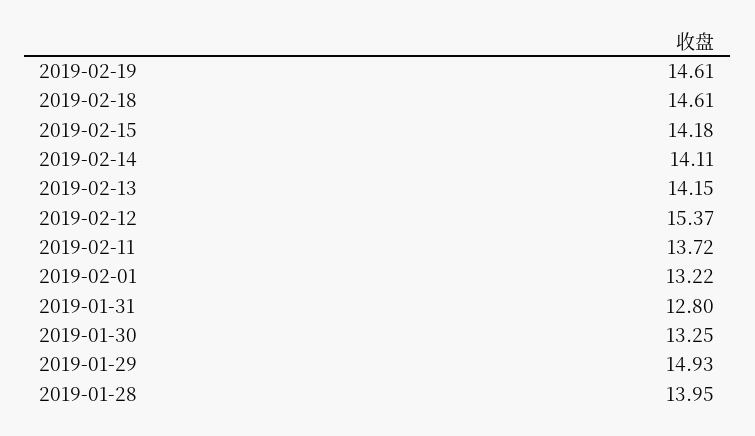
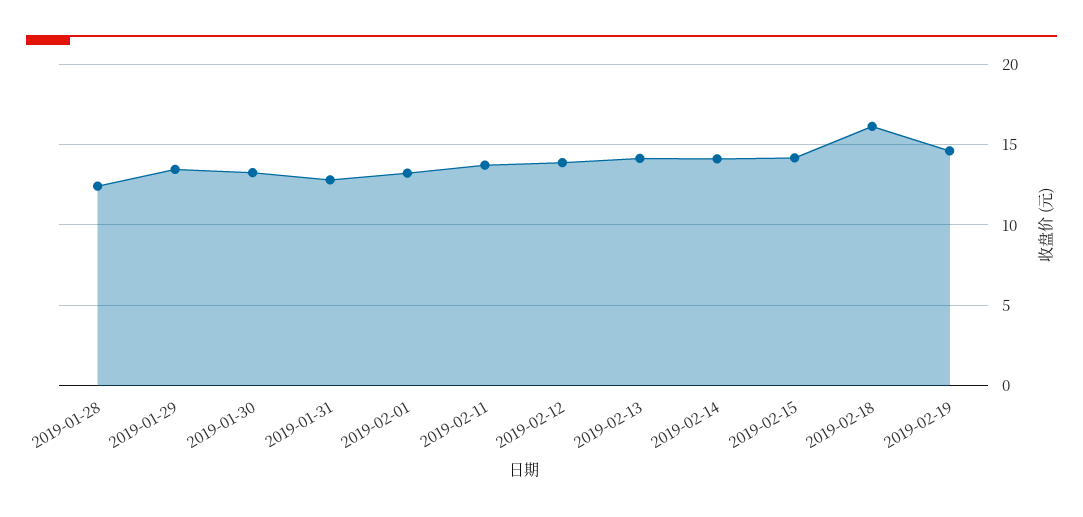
2019-02-18: 14.61 -> 16
2019-02-12: 15.37 -> 14
2019-01-29: 14.93 -> 13.5
2019-01-28: 13.95 -> 12.5

